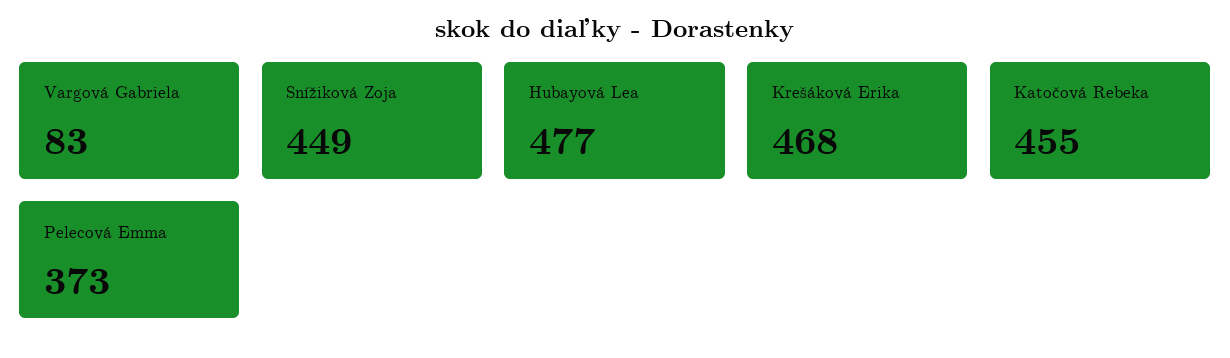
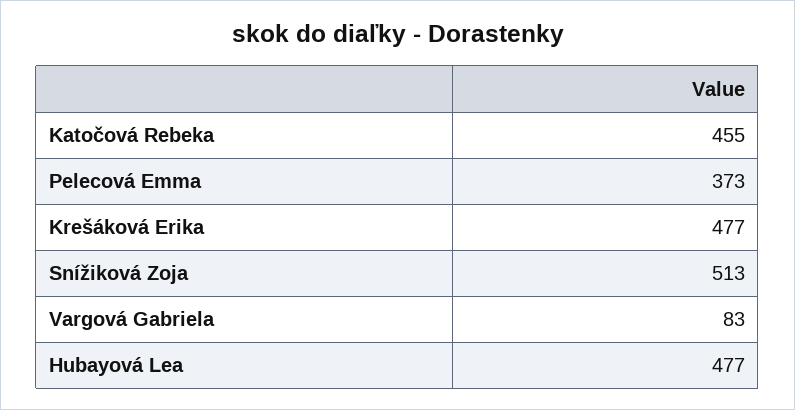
Snížiková Zoja: 449 -> 513
Krešáková Erika: 468 -> 477

